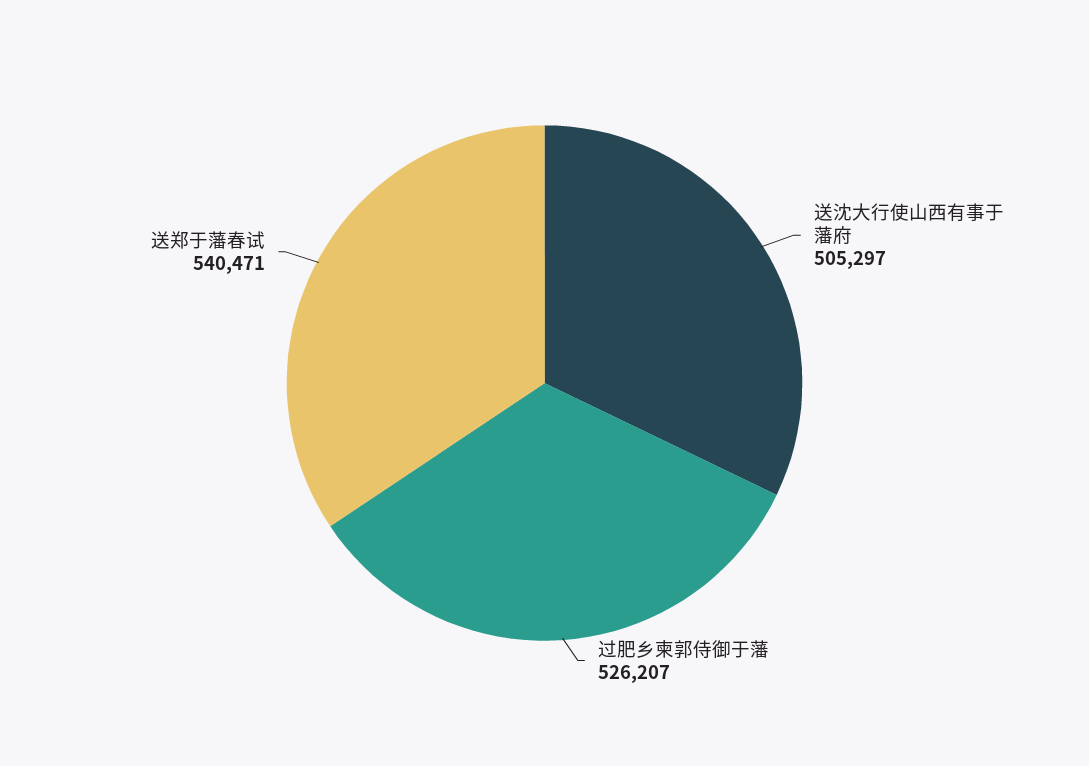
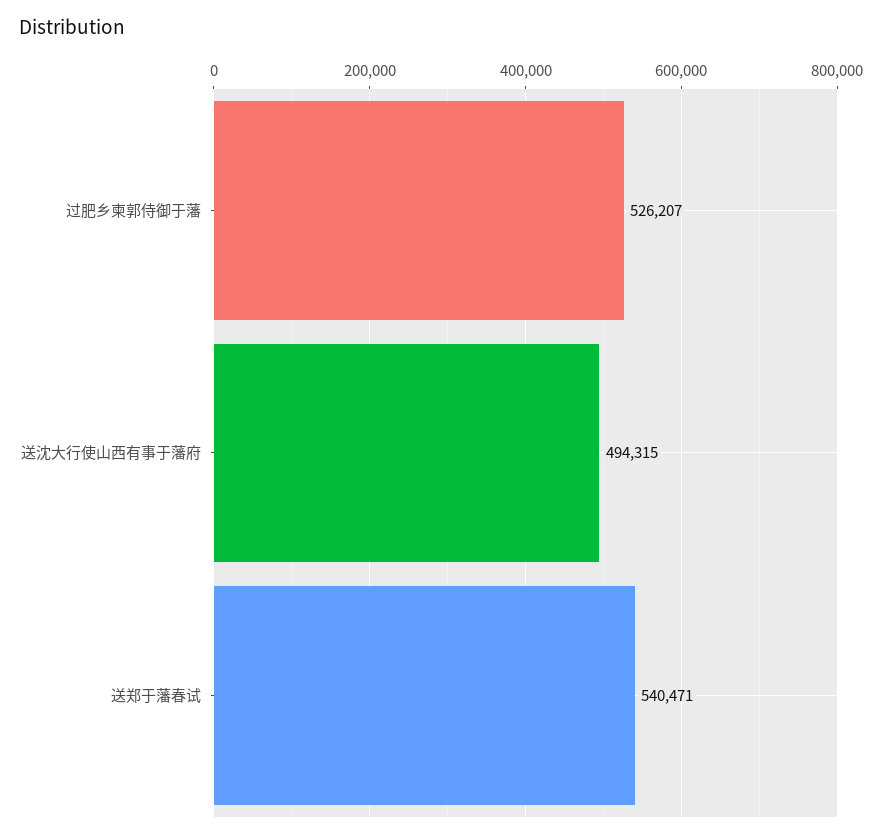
送沈大行使山西有事于藩府: 505297 -> 494315

